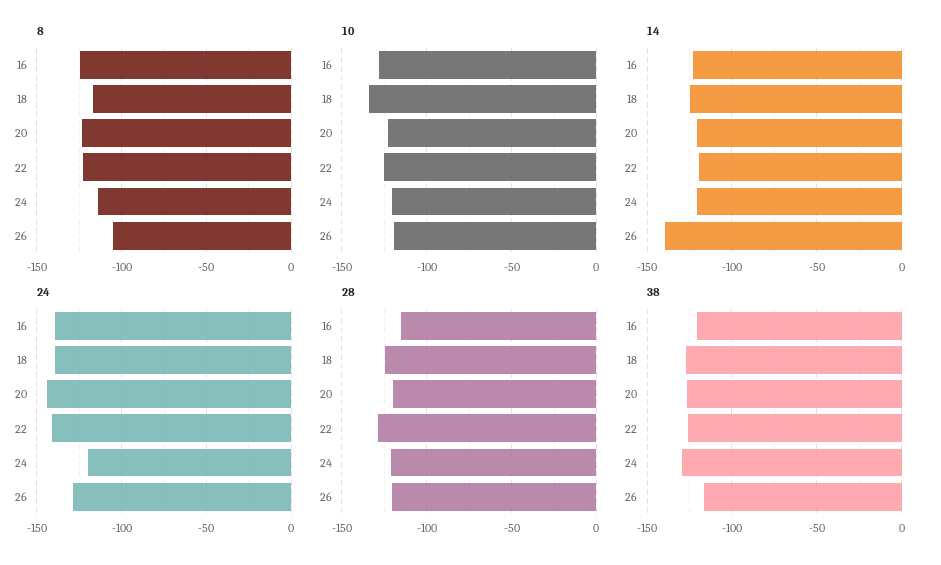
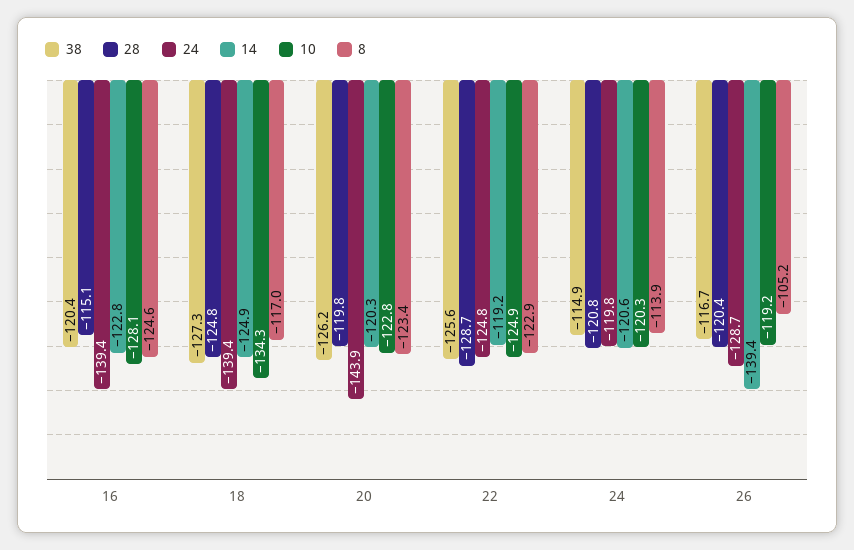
24, 22: -140 -> -124.8
38, 24: -130 -> -114.9

